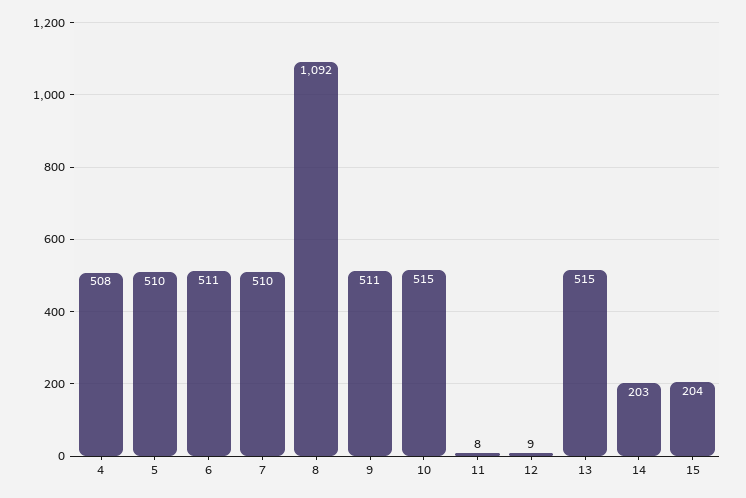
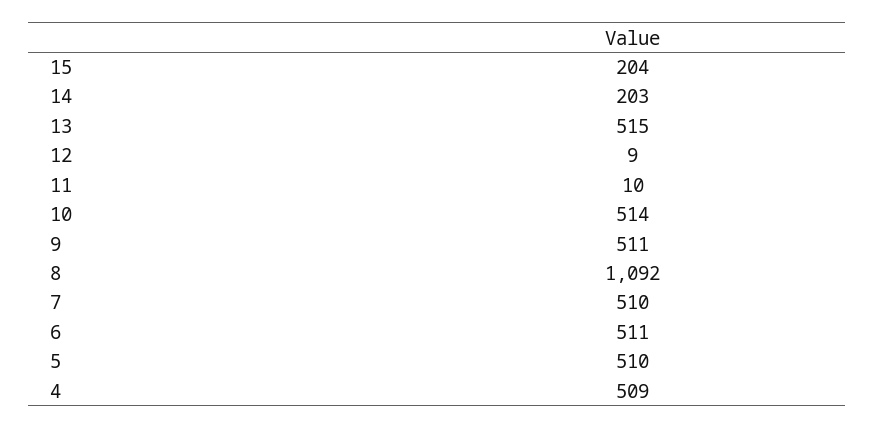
4: 508 -> 509
10: 515 -> 514
11: 8 -> 10

